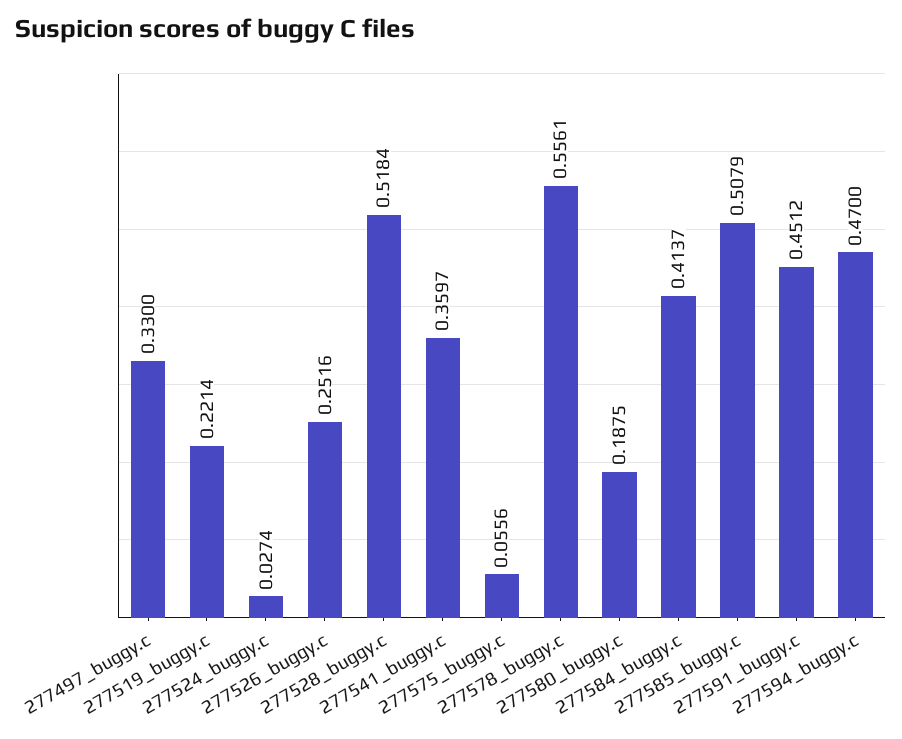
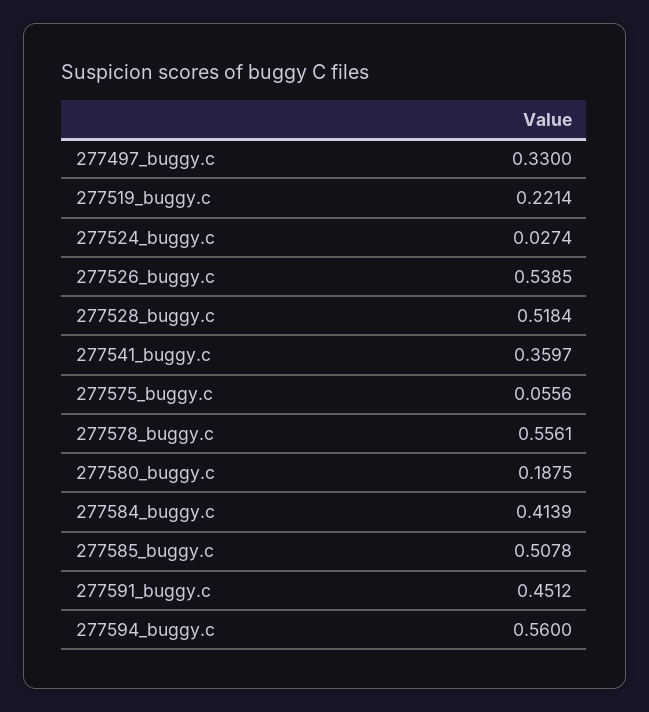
277526_buggy.c: 0.2516 -> 0.5385
277584_buggy.c: 0.4137 -> 0.4139
277585_buggy.c: 0.5079 -> 0.5078
277594_buggy.c: 0.47 -> 0.56

